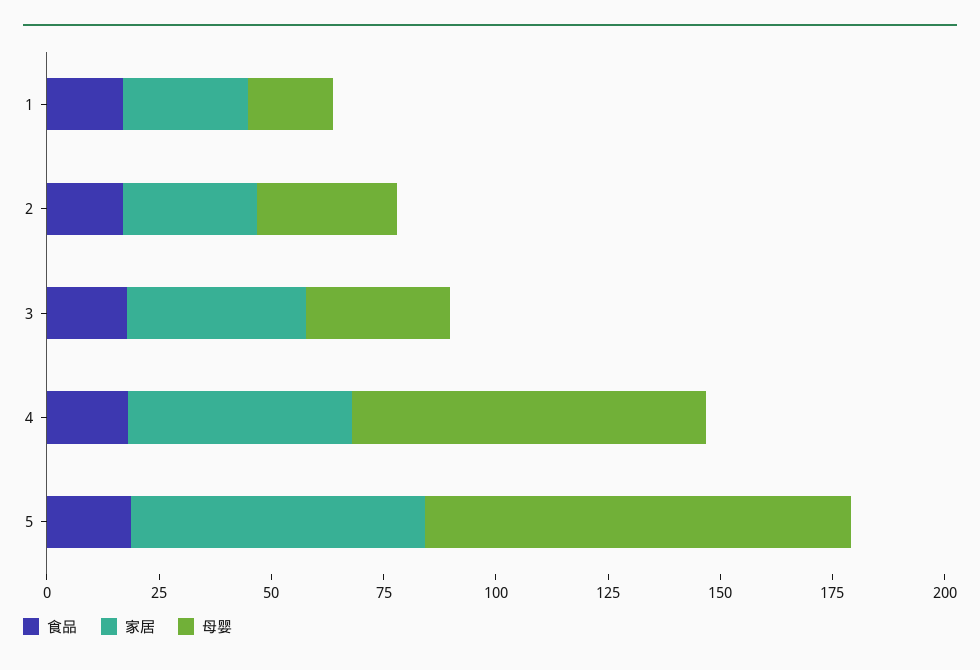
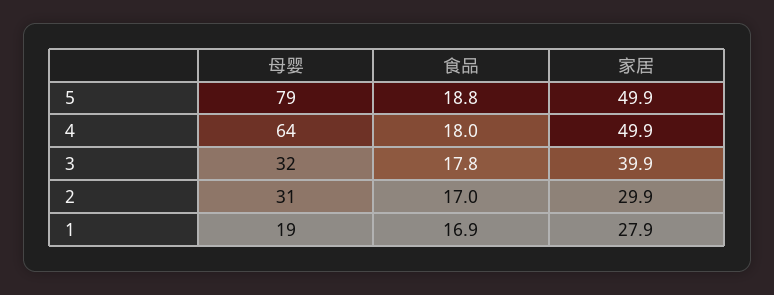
母婴, 4: 80 -> 64
家居, 5: 65 -> 49.9
母婴, 5: 95 -> 79

